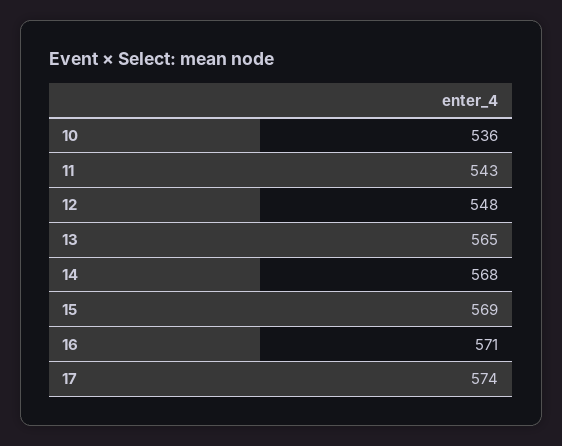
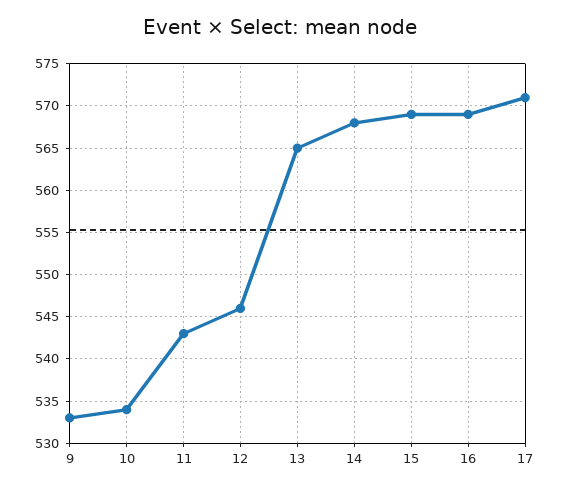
10: 536 -> 534
12: 548 -> 546
16: 571 -> 569
17: 574 -> 571
9: none -> 533

